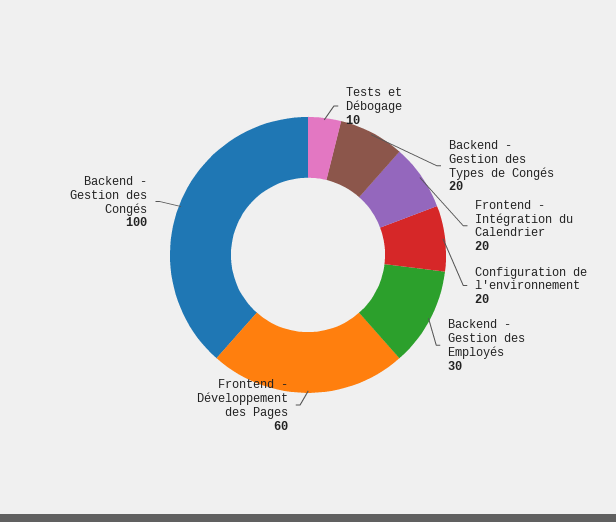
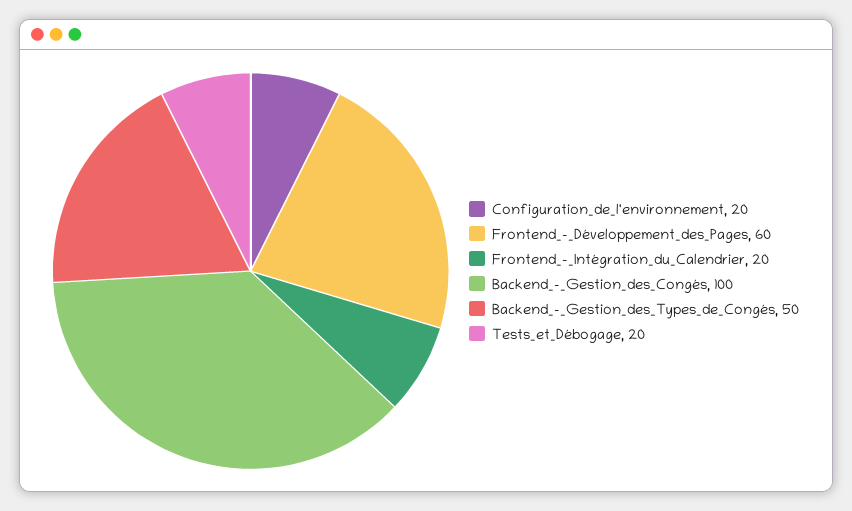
Tests et Débogage: 10 -> 20
Backend - Gestion des Types de Congés: 20 -> 50
Backend - Gestion des Employés: 30 -> none

